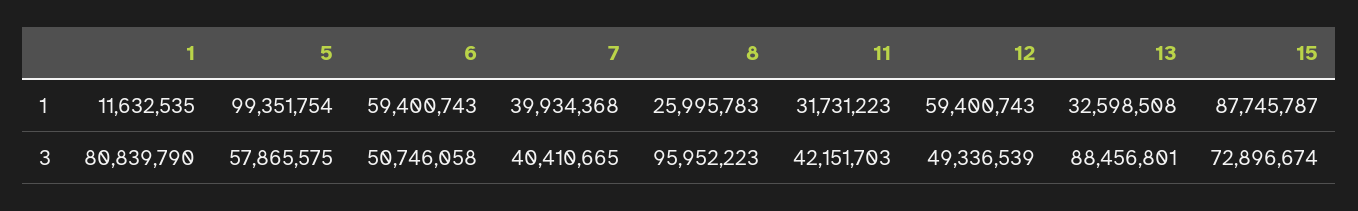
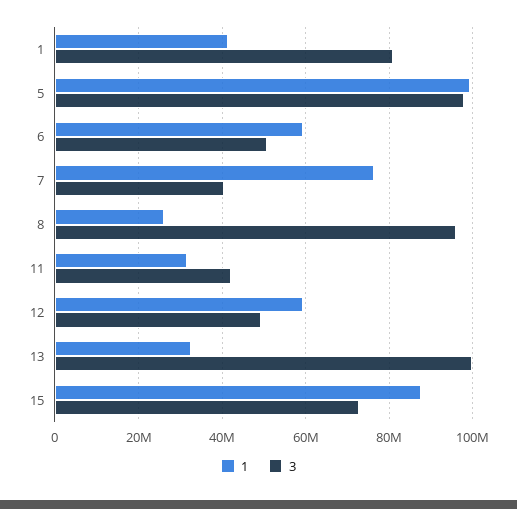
1, 1: 11632535 -> 42000000
1, 7: 39934368 -> 76000000
3, 5: 57865575 -> 98000000
3, 13: 88456801 -> 100000000

